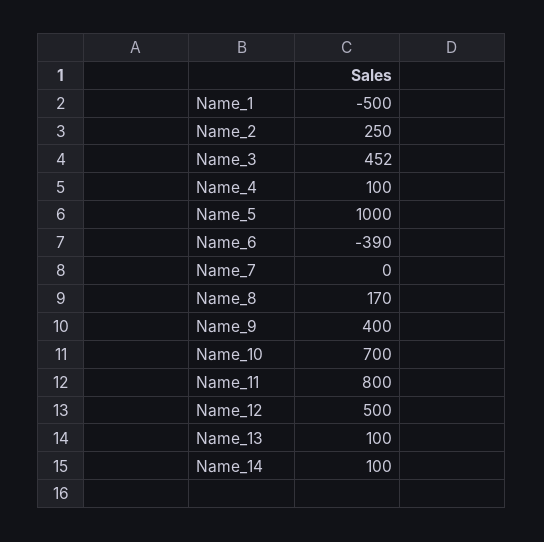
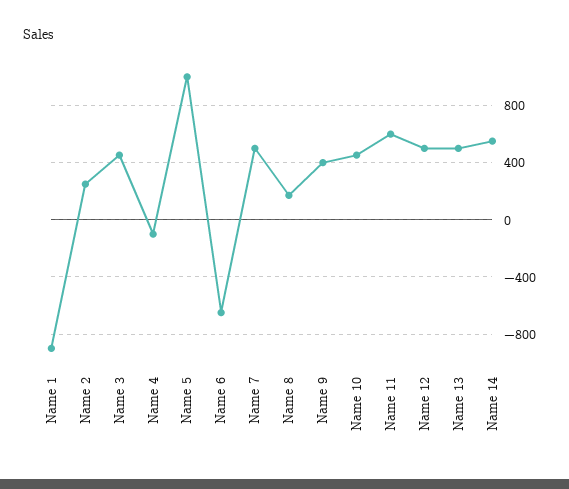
Name_1: -500 -> -900
Name_4: 100 -> -100
Name_6: -390 -> -650
Name_7: 0 -> 500
Name_10: 700 -> 450
Name_11: 800 -> 600
Name_13: 100 -> 500
Name_14: 100 -> 550

